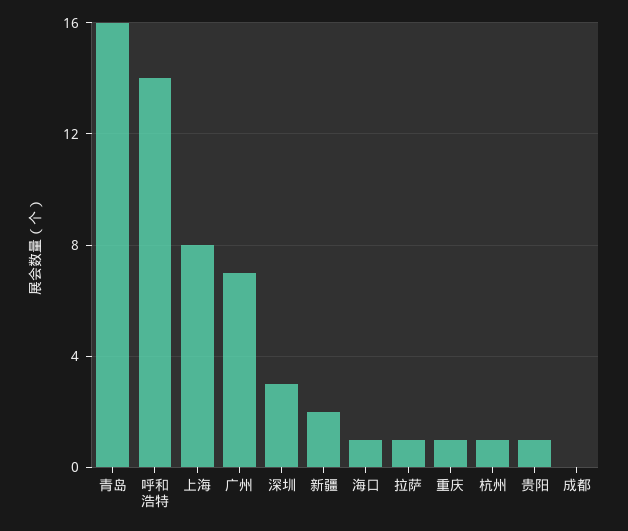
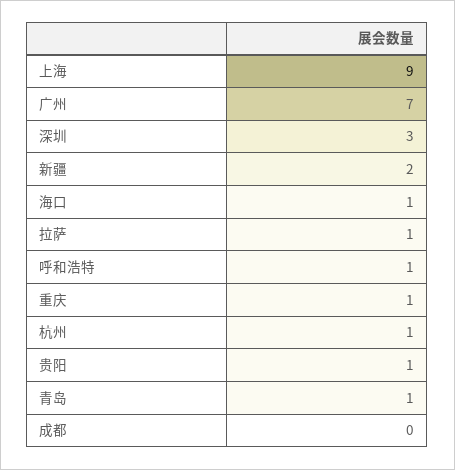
青岛: 16 -> 1
呼和浩特: 14 -> 1
上海: 8 -> 9

